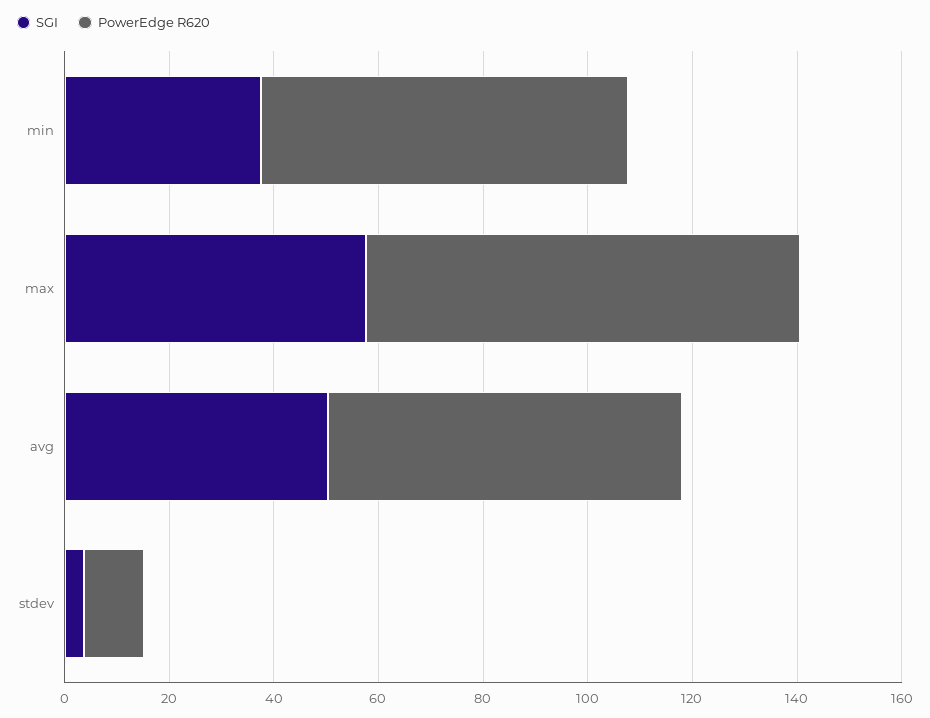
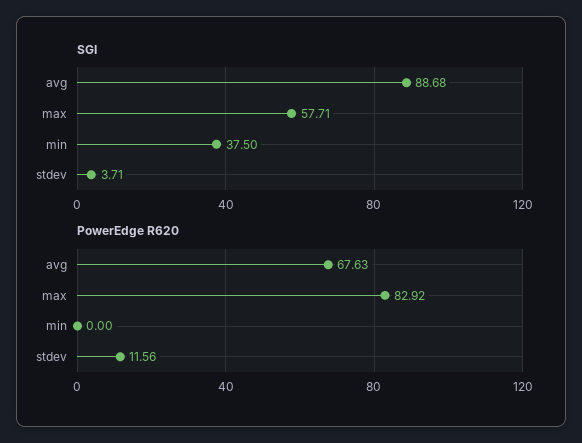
PowerEdge R620, min: 70 -> 0
SGI, avg: 50 -> 88.68

